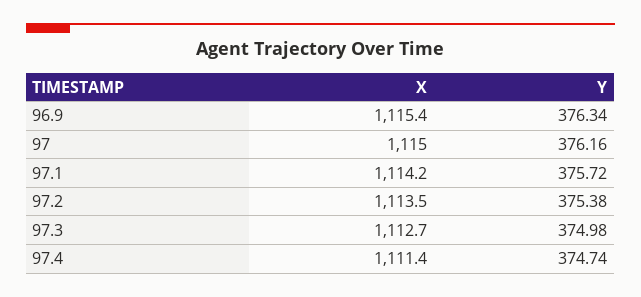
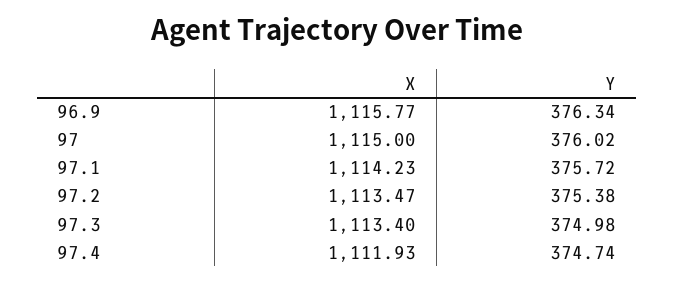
X, 96.9: 1115.4 -> 1115.77
Y, 97: 376.16 -> 376.02
X, 97.3: 1112.7 -> 1113.4
X, 97.4: 1111.4 -> 1111.93

